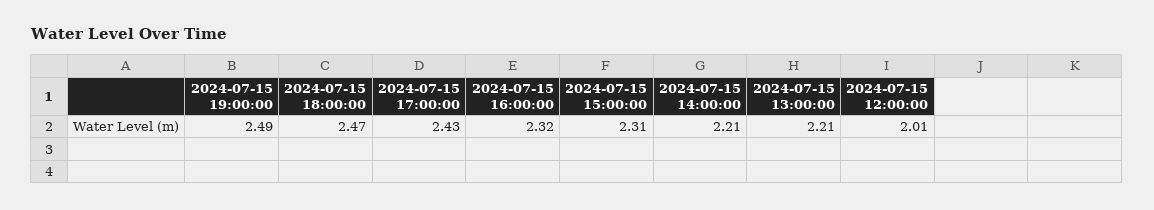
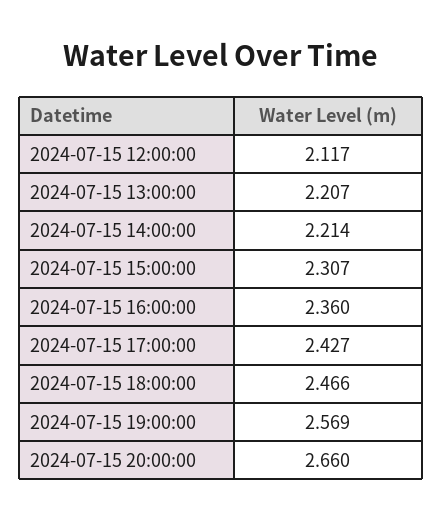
2024-07-15 19:00:00: 2.49 -> 2.569
2024-07-15 16:00:00: 2.32 -> 2.36
2024-07-15 12:00:00: 2.01 -> 2.117
2024-07-15 20:00:00: none -> 2.66

